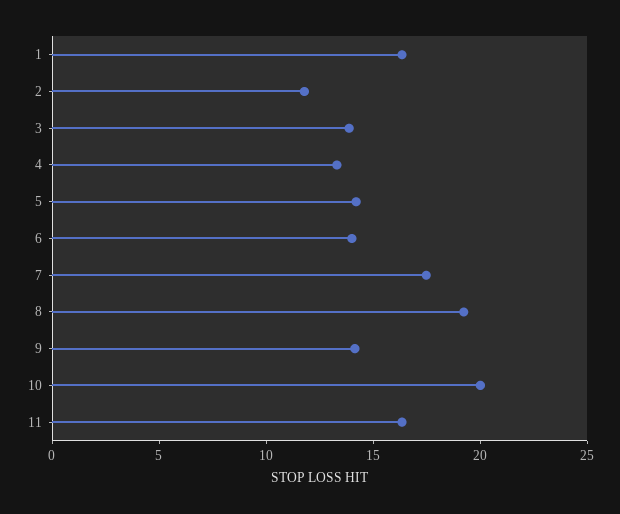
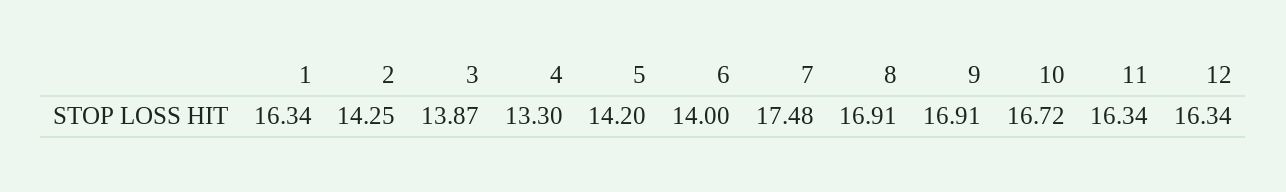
2: 12 -> 14.25
8: 19 -> 16.91
9: 14 -> 16.91
10: 20 -> 16.72
12: none -> 16.34

